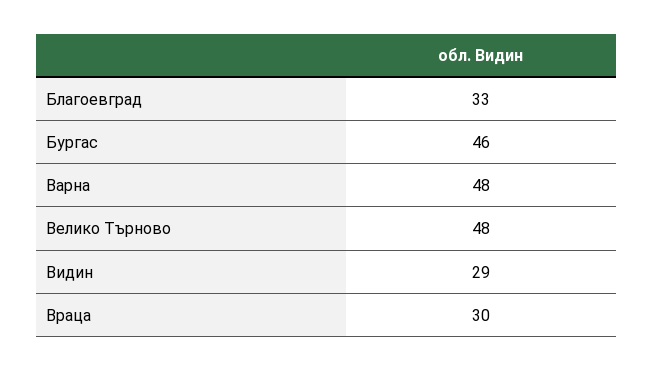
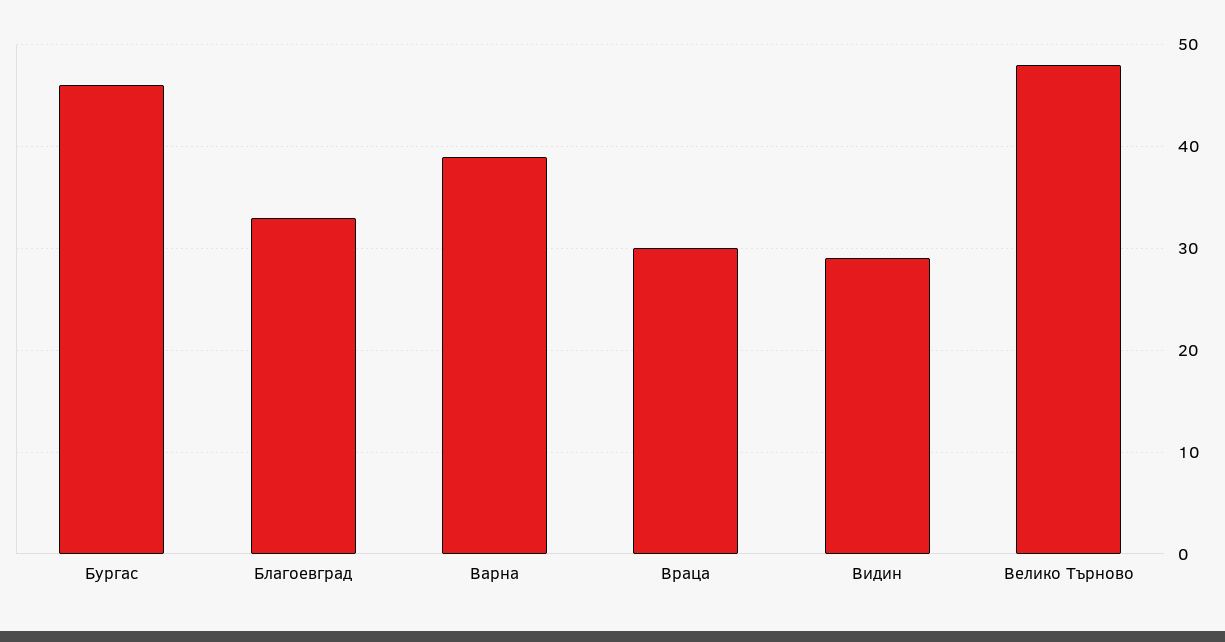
Варна: 48 -> 39

